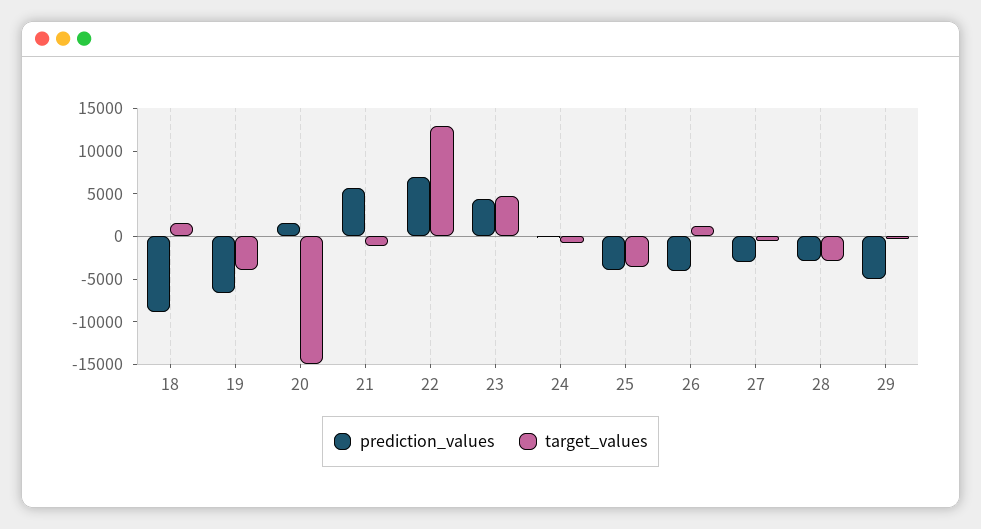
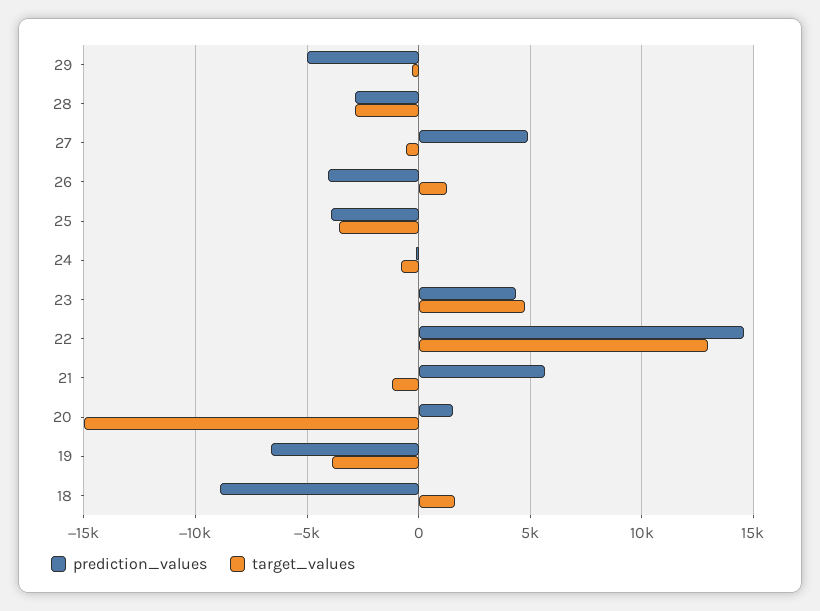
prediction_values, 22: 7000 -> 14500
prediction_values, 27: -3000 -> 5000

